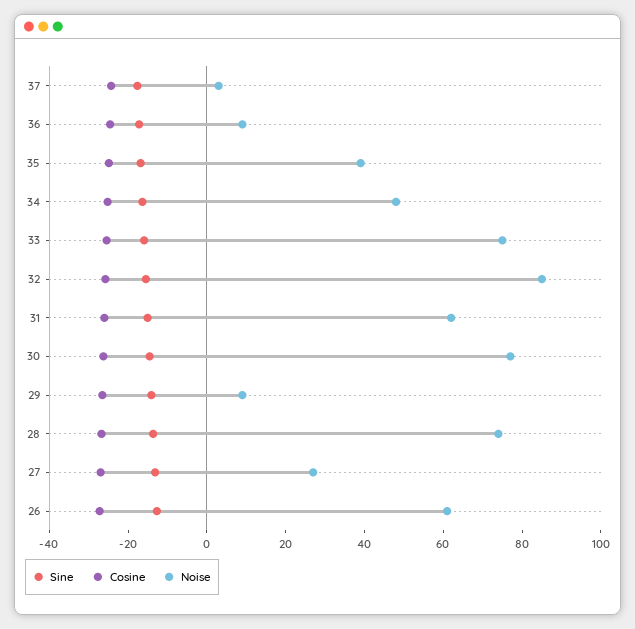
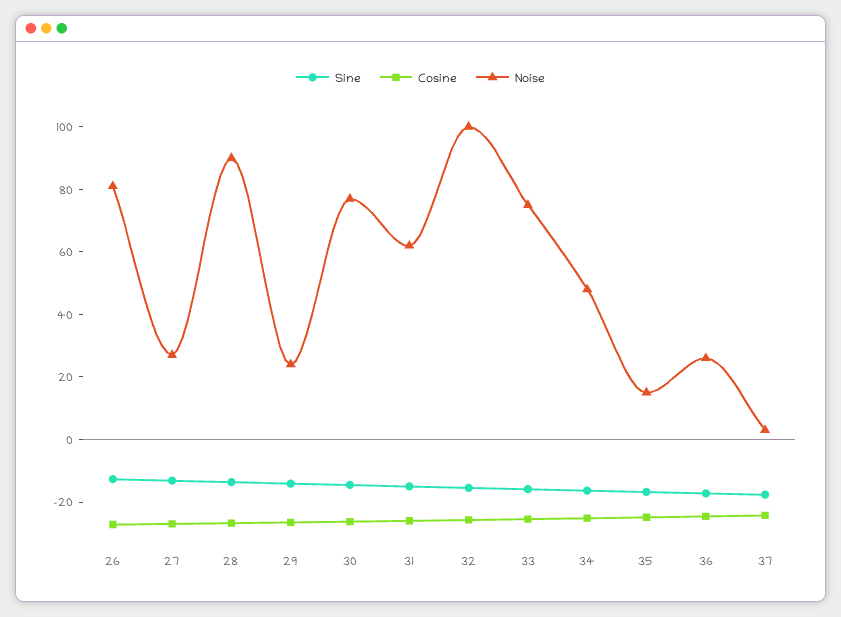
Noise, 36: 10 -> 25
Noise, 35: 40 -> 15
Noise, 32: 85 -> 100
Noise, 29: 10 -> 25
Noise, 28: 75 -> 90
Noise, 26: 60 -> 80

